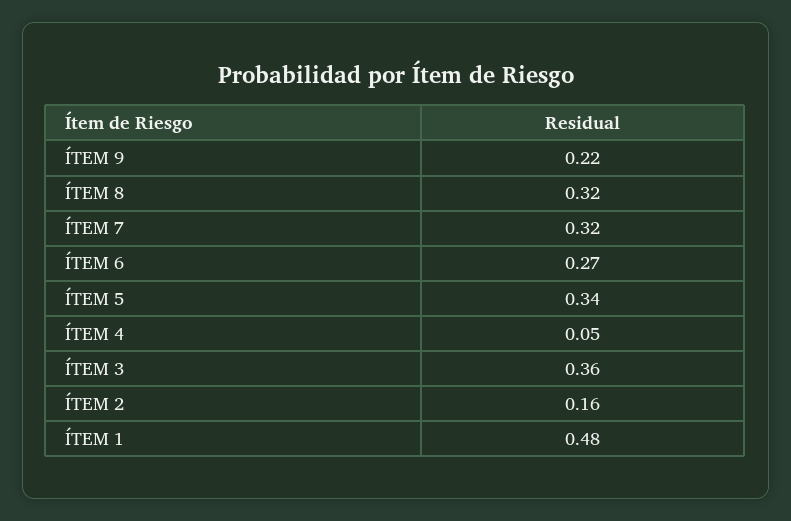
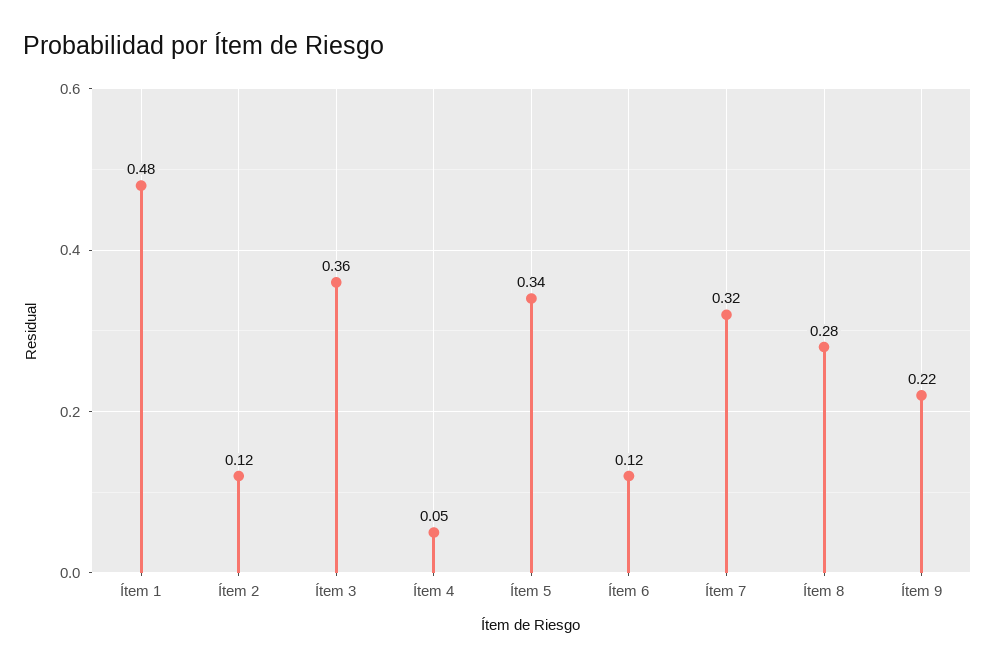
ÍTEM 8: 0.32 -> 0.28
ÍTEM 6: 0.27 -> 0.12
ÍTEM 2: 0.16 -> 0.12

